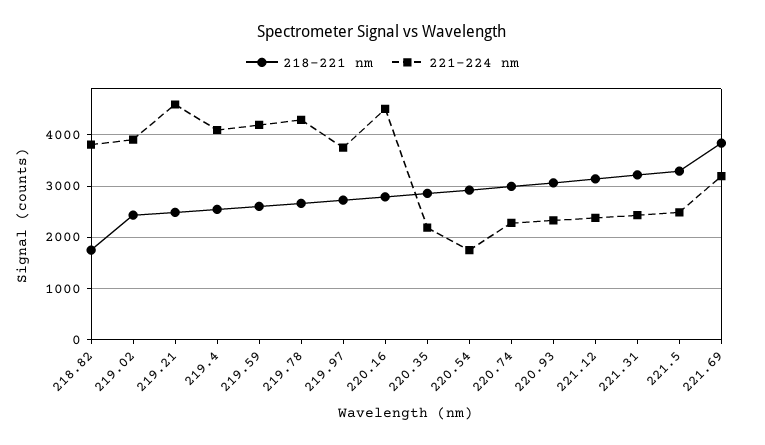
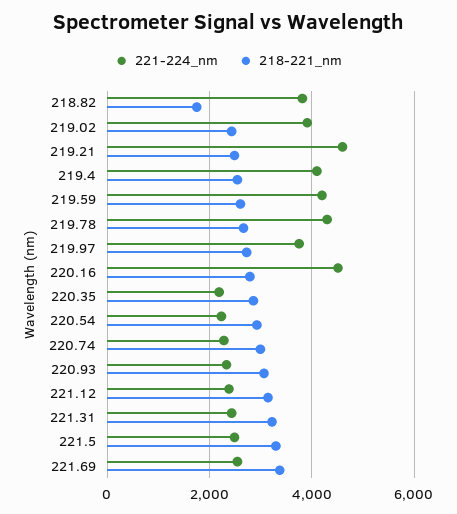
221-224 nm, 220.54: 1800 -> 2200
218-221 nm, 221.69: 3800 -> 3400
221-224 nm, 221.69: 3200 -> 2600

